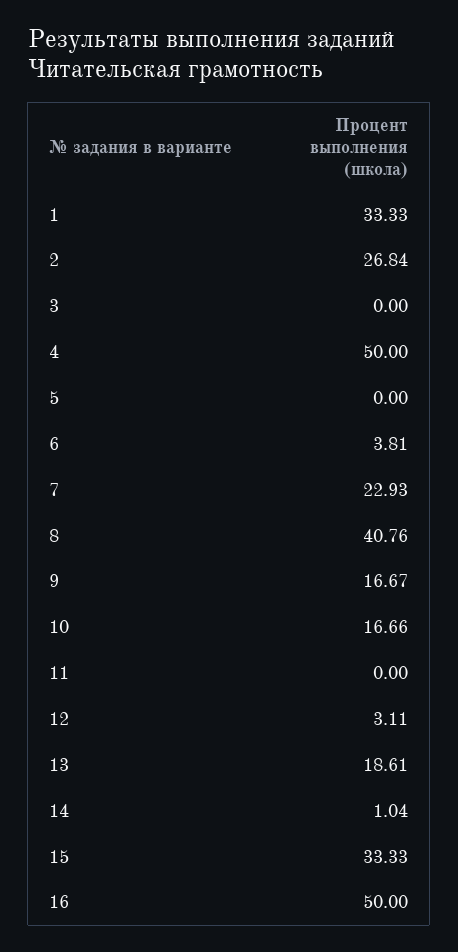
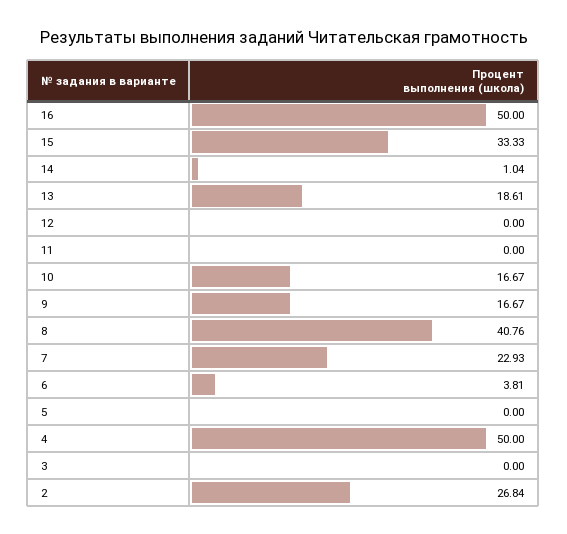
1: 33.33 -> none
10: 16.66 -> 16.67
12: 3.11 -> 0

